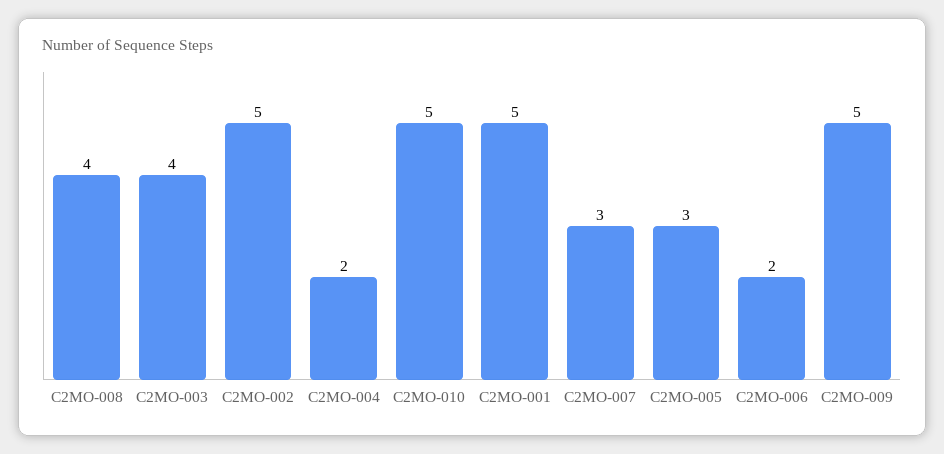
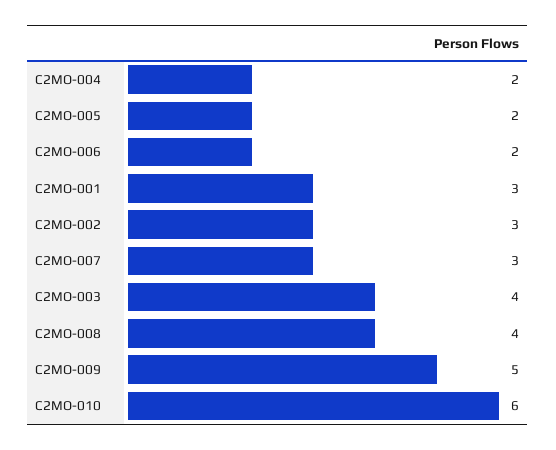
C2MO-002: 5 -> 3
C2MO-010: 5 -> 6
C2MO-001: 5 -> 3
C2MO-005: 3 -> 2

